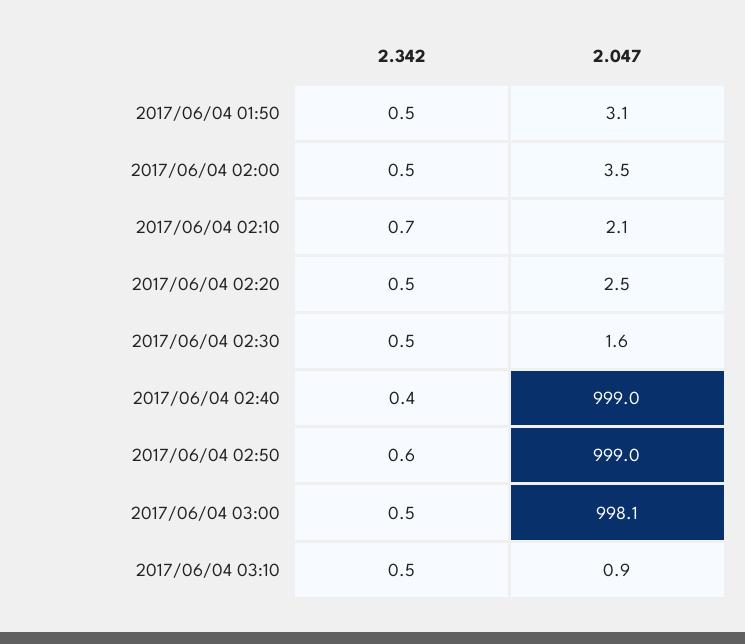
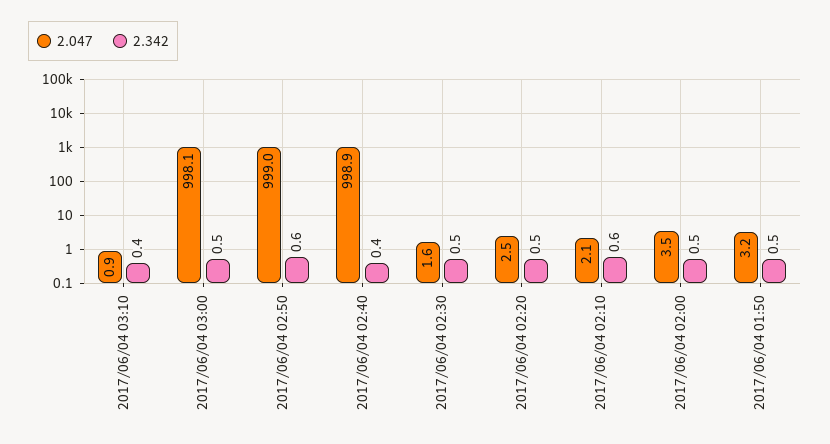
2.047, 2017/06/04 01:50: 3.1 -> 3.2
2.342, 2017/06/04 02:10: 0.7 -> 0.6
2.047, 2017/06/04 02:40: 999 -> 998.9
2.342, 2017/06/04 03:10: 0.5 -> 0.4

